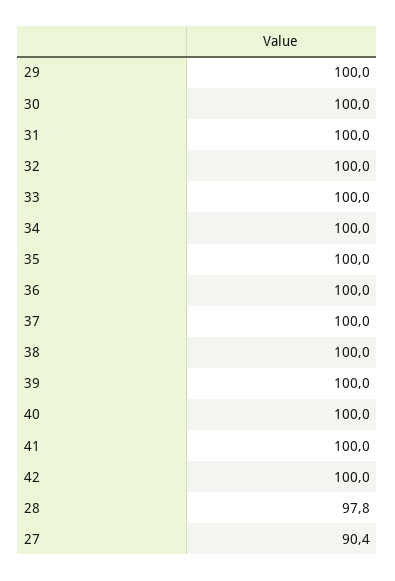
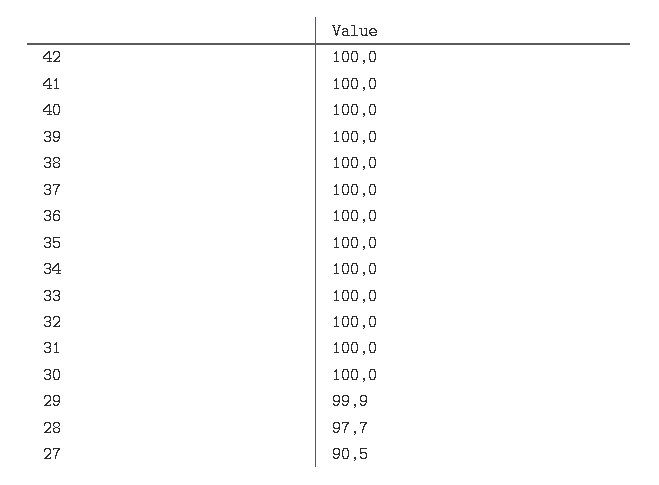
29: 100 -> 99.9
28: 97.8 -> 97.7
27: 90.4 -> 90.5

